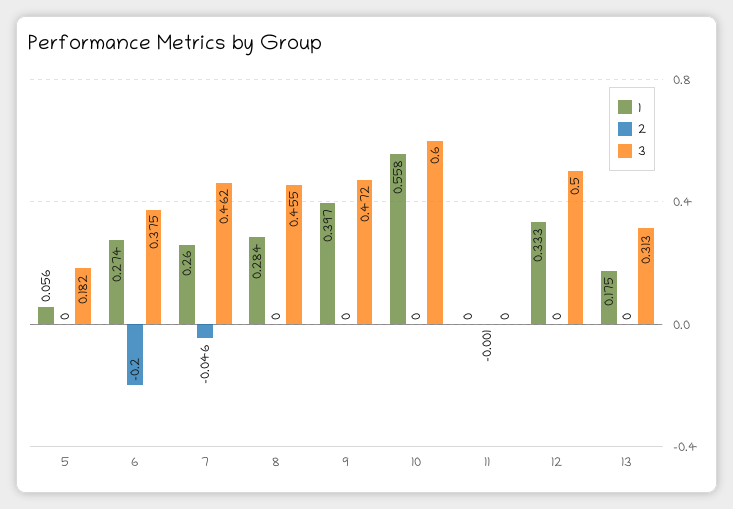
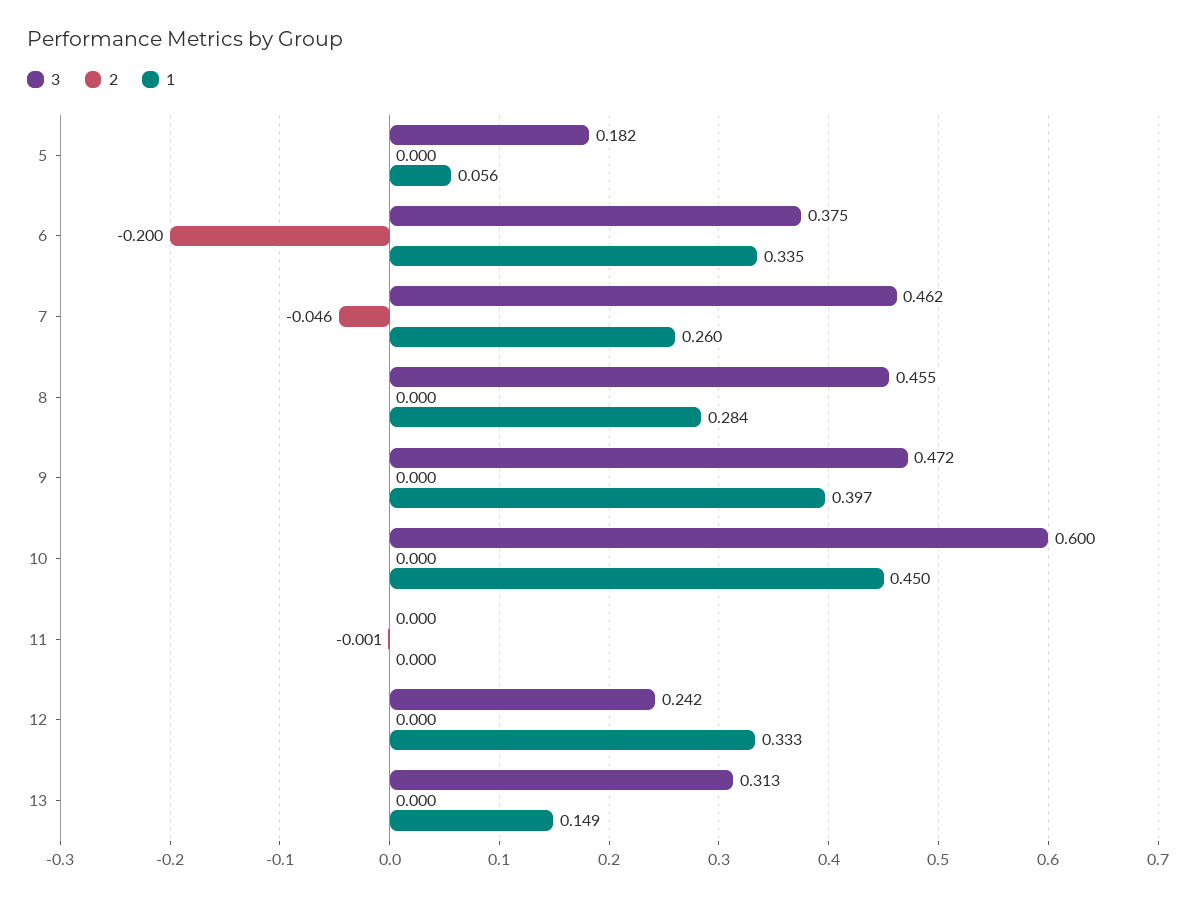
1, 6: 0.274 -> 0.335
1, 10: 0.558 -> 0.45
3, 12: 0.5 -> 0.242
1, 13: 0.175 -> 0.149

